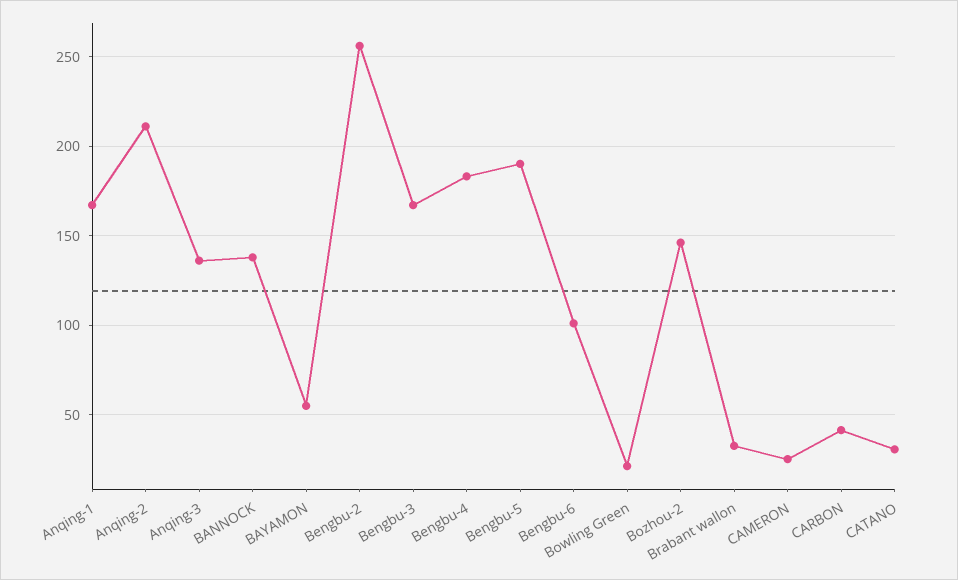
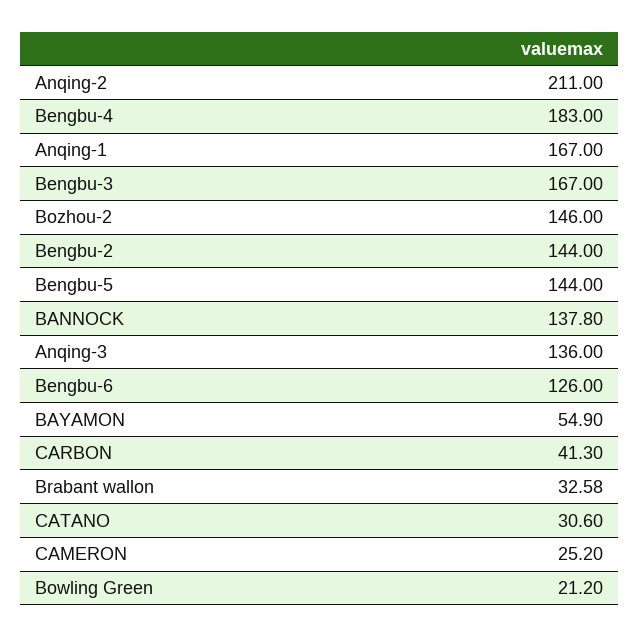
Bengbu-2: 255 -> 144
Bengbu-5: 190 -> 144
Bengbu-6: 100 -> 126

